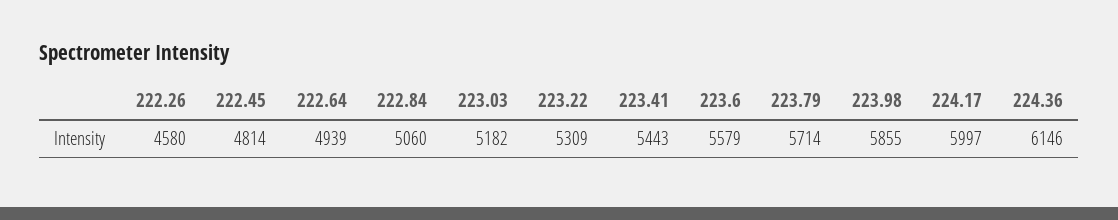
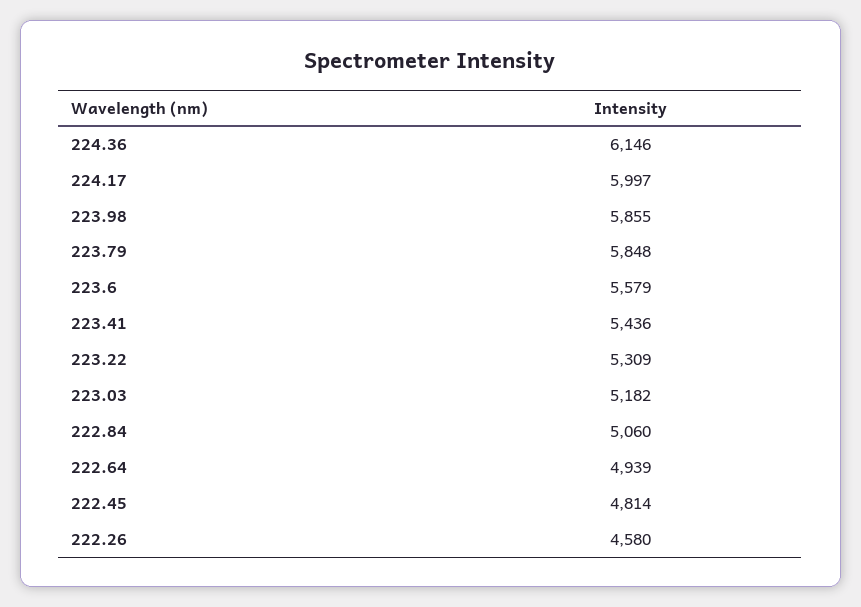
223.41: 5443 -> 5436
223.79: 5714 -> 5848

